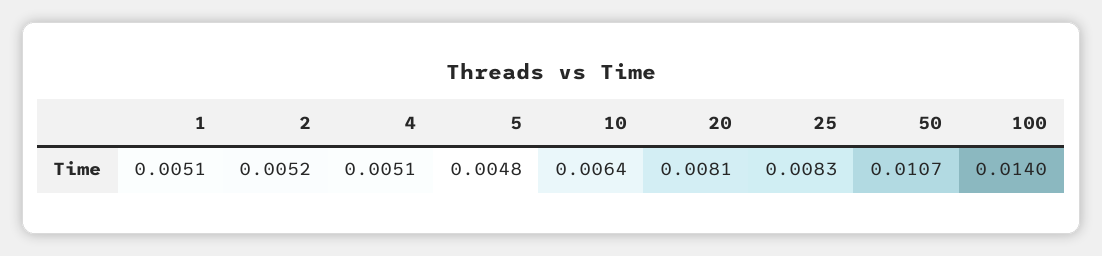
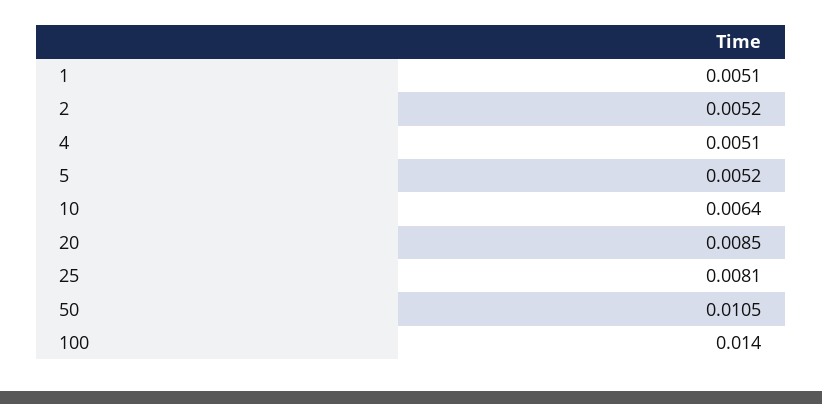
5: 0.0048 -> 0.0052
20: 0.0081 -> 0.0085
25: 0.0083 -> 0.0081
50: 0.0107 -> 0.0105

